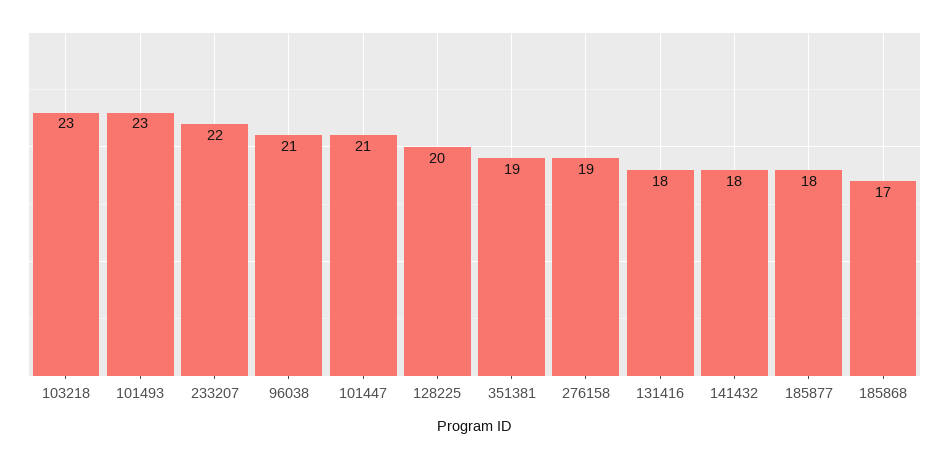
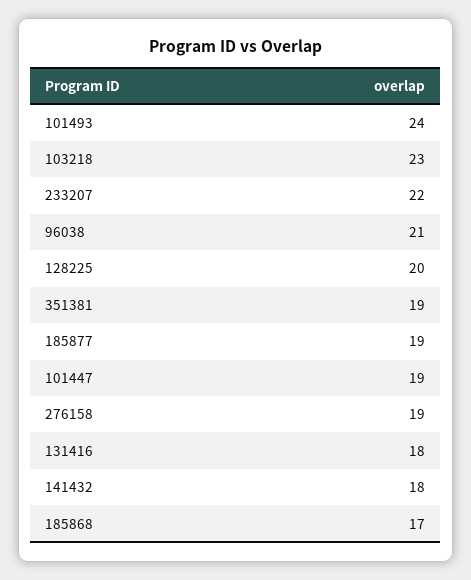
101493: 23 -> 24
101447: 21 -> 19
185877: 18 -> 19

